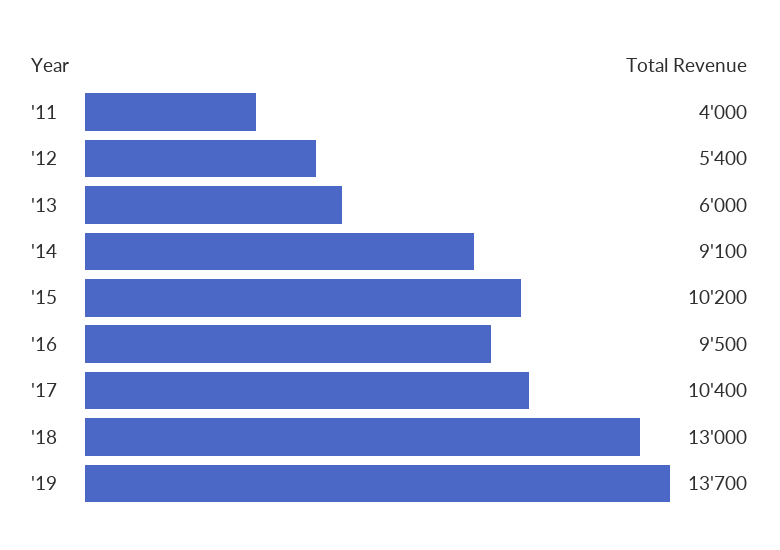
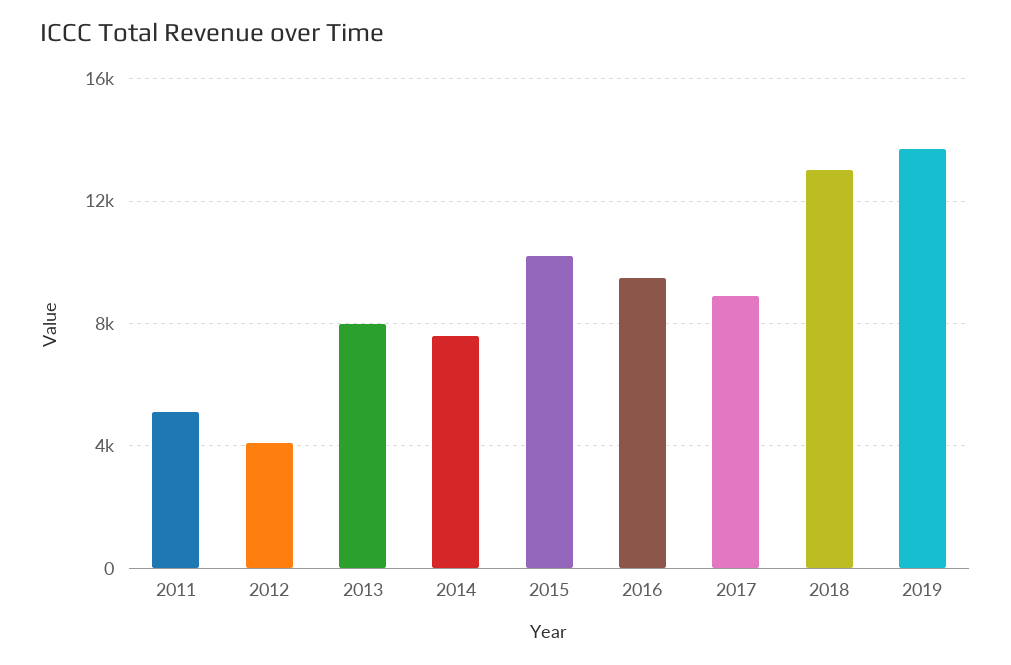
'11: 4000 -> 5000
'12: 5400 -> 4000
'13: 6000 -> 8000
'14: 9100 -> 7500
'17: 10400 -> 9000

